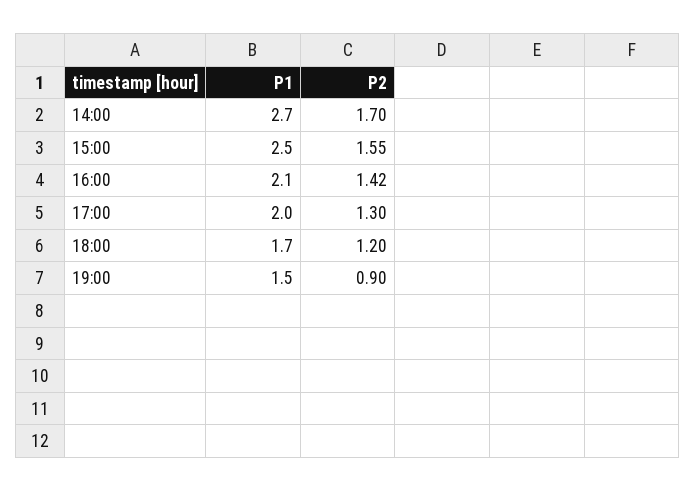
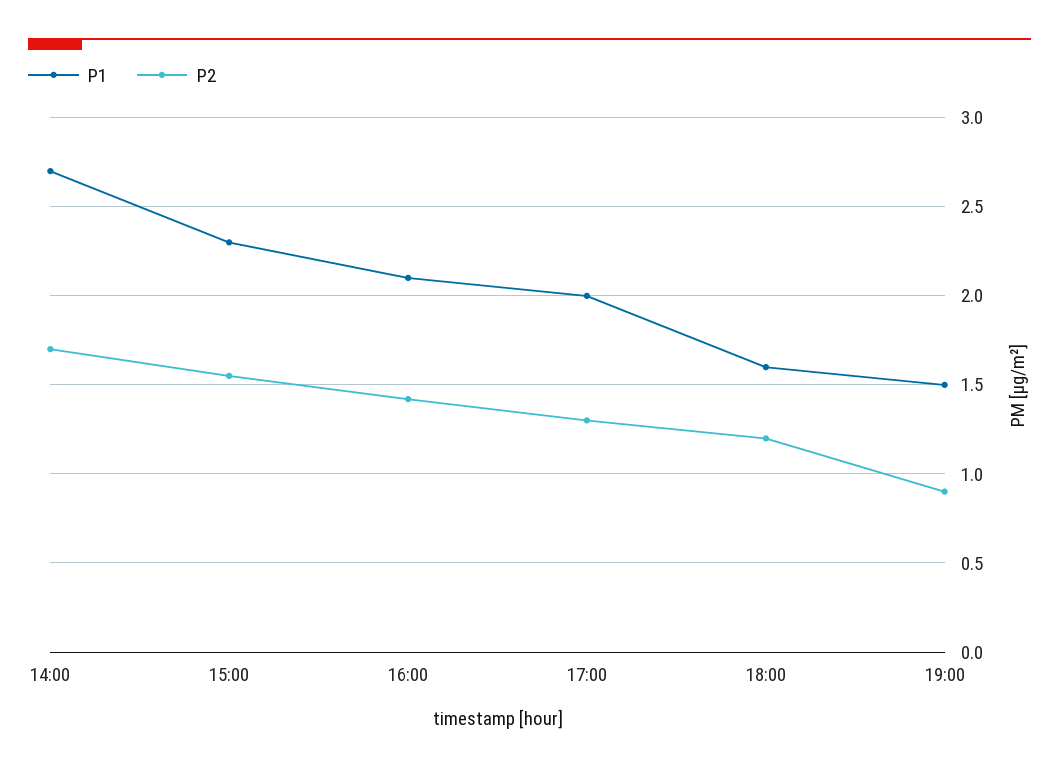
P1, 15:00: 2.5 -> 2.3
P1, 18:00: 1.7 -> 1.6

